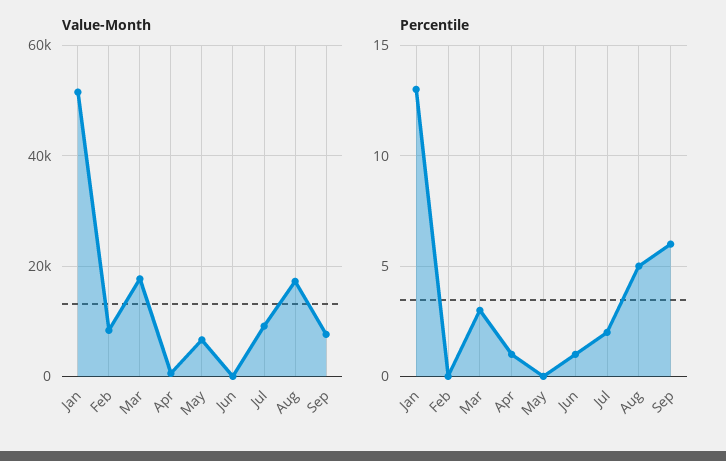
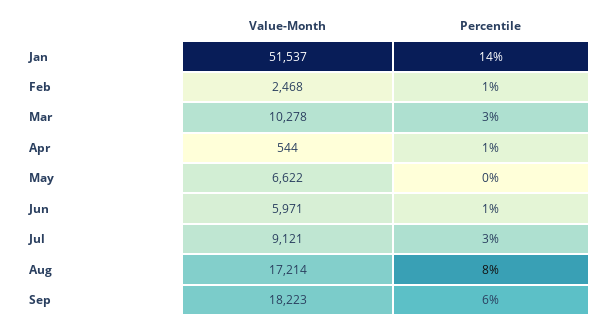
Value-Month, Feb: 8000 -> 2468
Value-Month, Mar: 18000 -> 10278
Value-Month, Jun: 0 -> 5971
Value-Month, Sep: 8000 -> 18223
Percentile, Jan: 13 -> 14
Percentile, Feb: 0 -> 1
Percentile, Jul: 2 -> 3
Percentile, Aug: 5 -> 8

